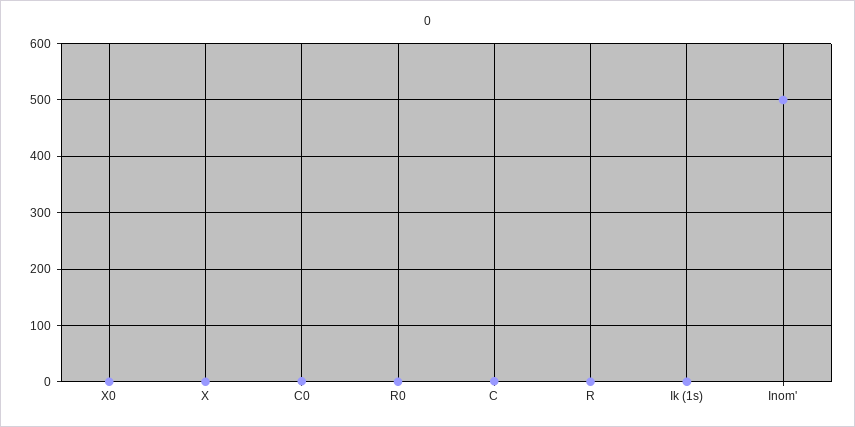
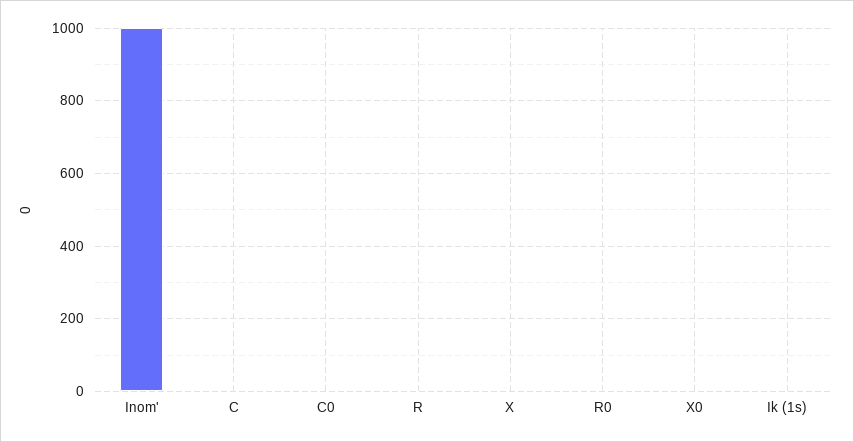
Inom': 500 -> 1000

